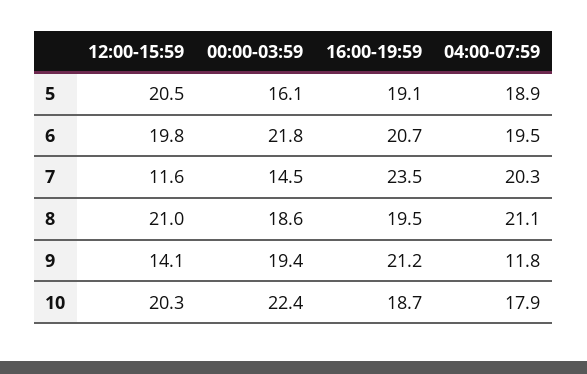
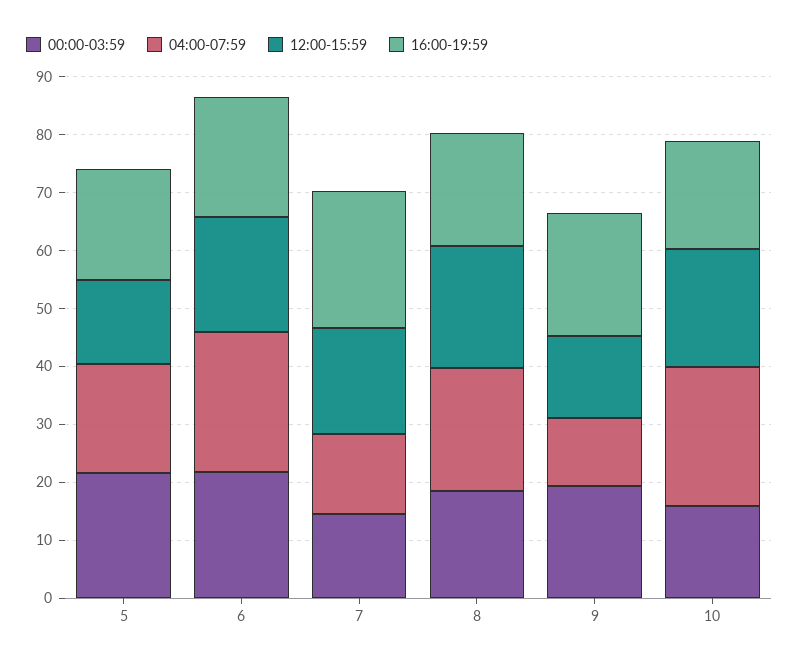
12:00-15:59, 5: 20.5 -> 14
00:00-03:59, 5: 16.1 -> 22
04:00-07:59, 6: 19.5 -> 24
12:00-15:59, 7: 11.6 -> 18
04:00-07:59, 7: 20.3 -> 14
00:00-03:59, 10: 22.4 -> 16
04:00-07:59, 10: 17.9 -> 24

